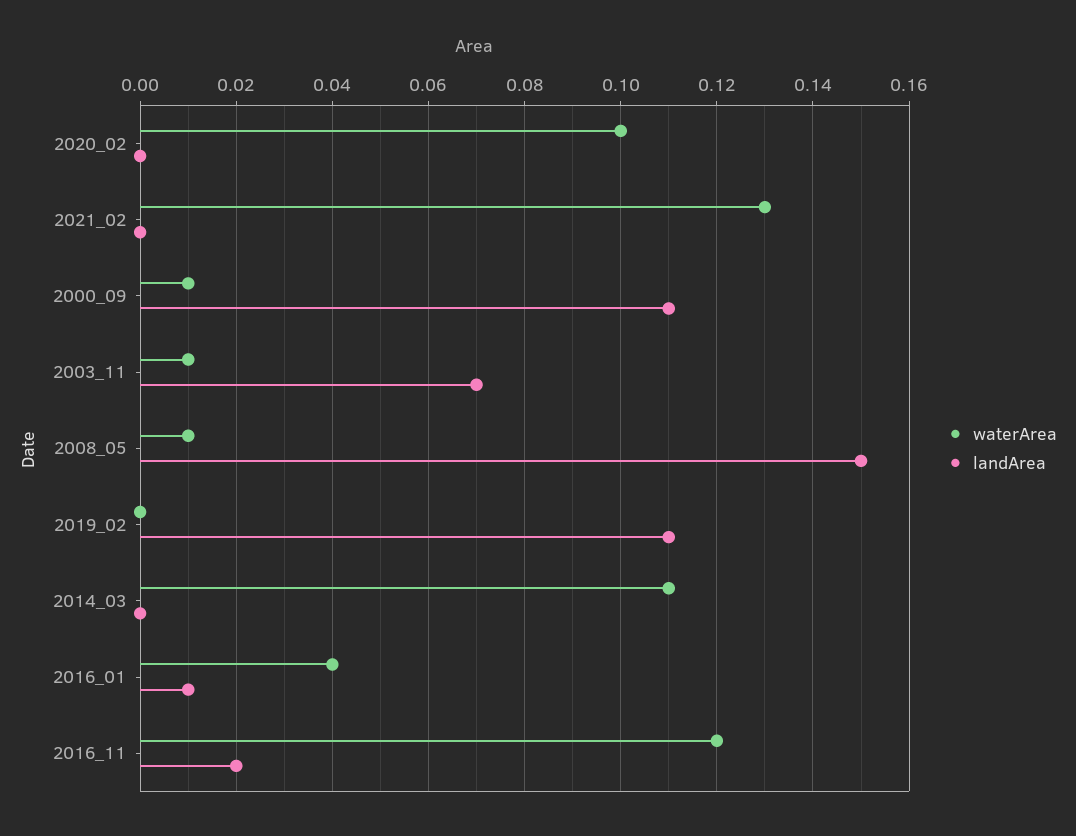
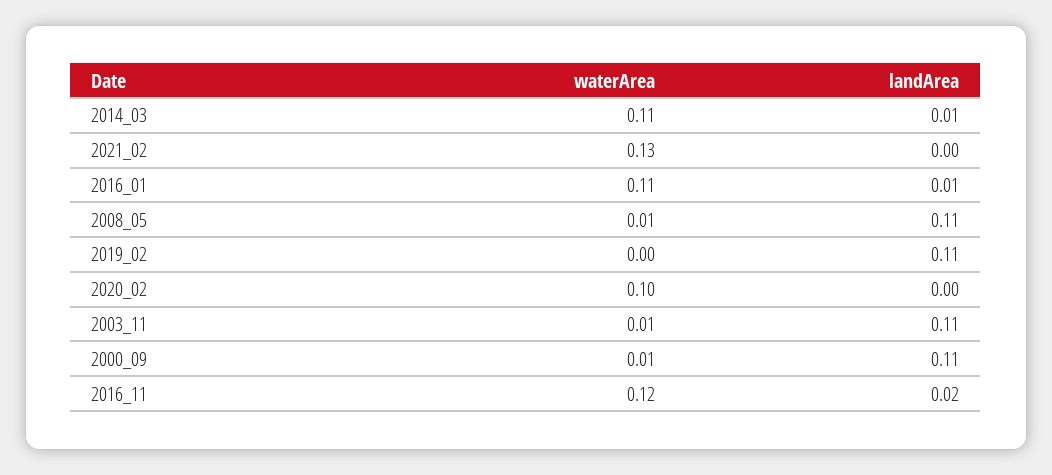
landArea, 2003_11: 0.07 -> 0.11
landArea, 2008_05: 0.15 -> 0.11
landArea, 2014_03: 0 -> 0.01
waterArea, 2016_01: 0.04 -> 0.11

